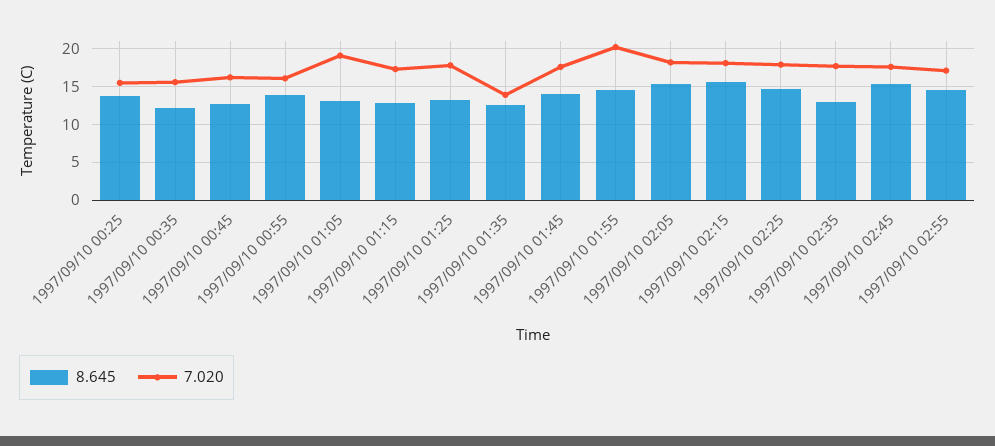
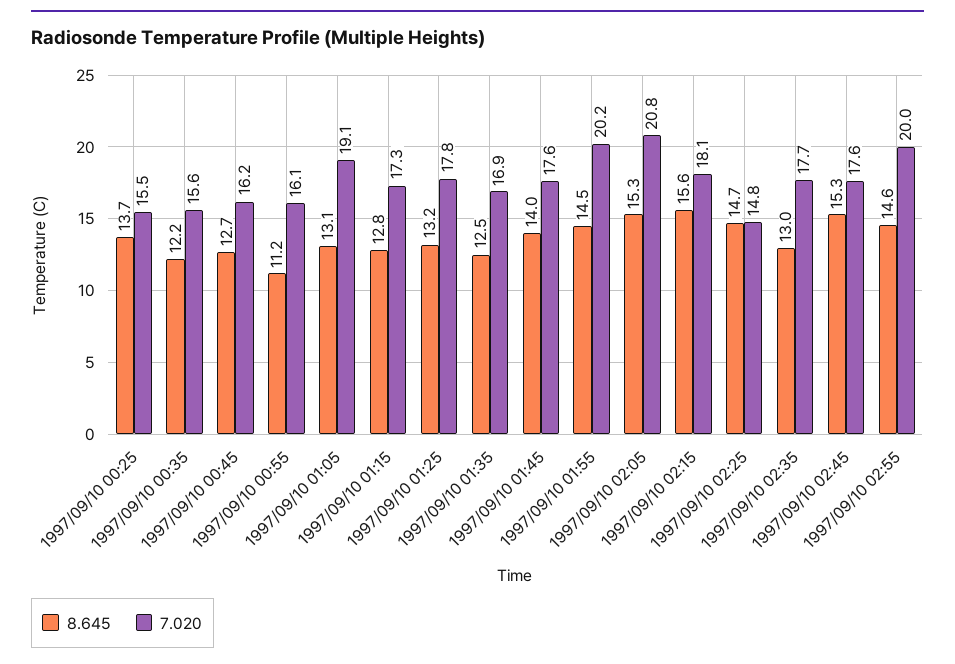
8.645, 1997/09/10 00:55: 14 -> 11.2
7.020, 1997/09/10 01:35: 14 -> 16.9
7.020, 1997/09/10 02:05: 18 -> 20.8
7.020, 1997/09/10 02:25: 18 -> 14.8
7.020, 1997/09/10 02:55: 17 -> 20

